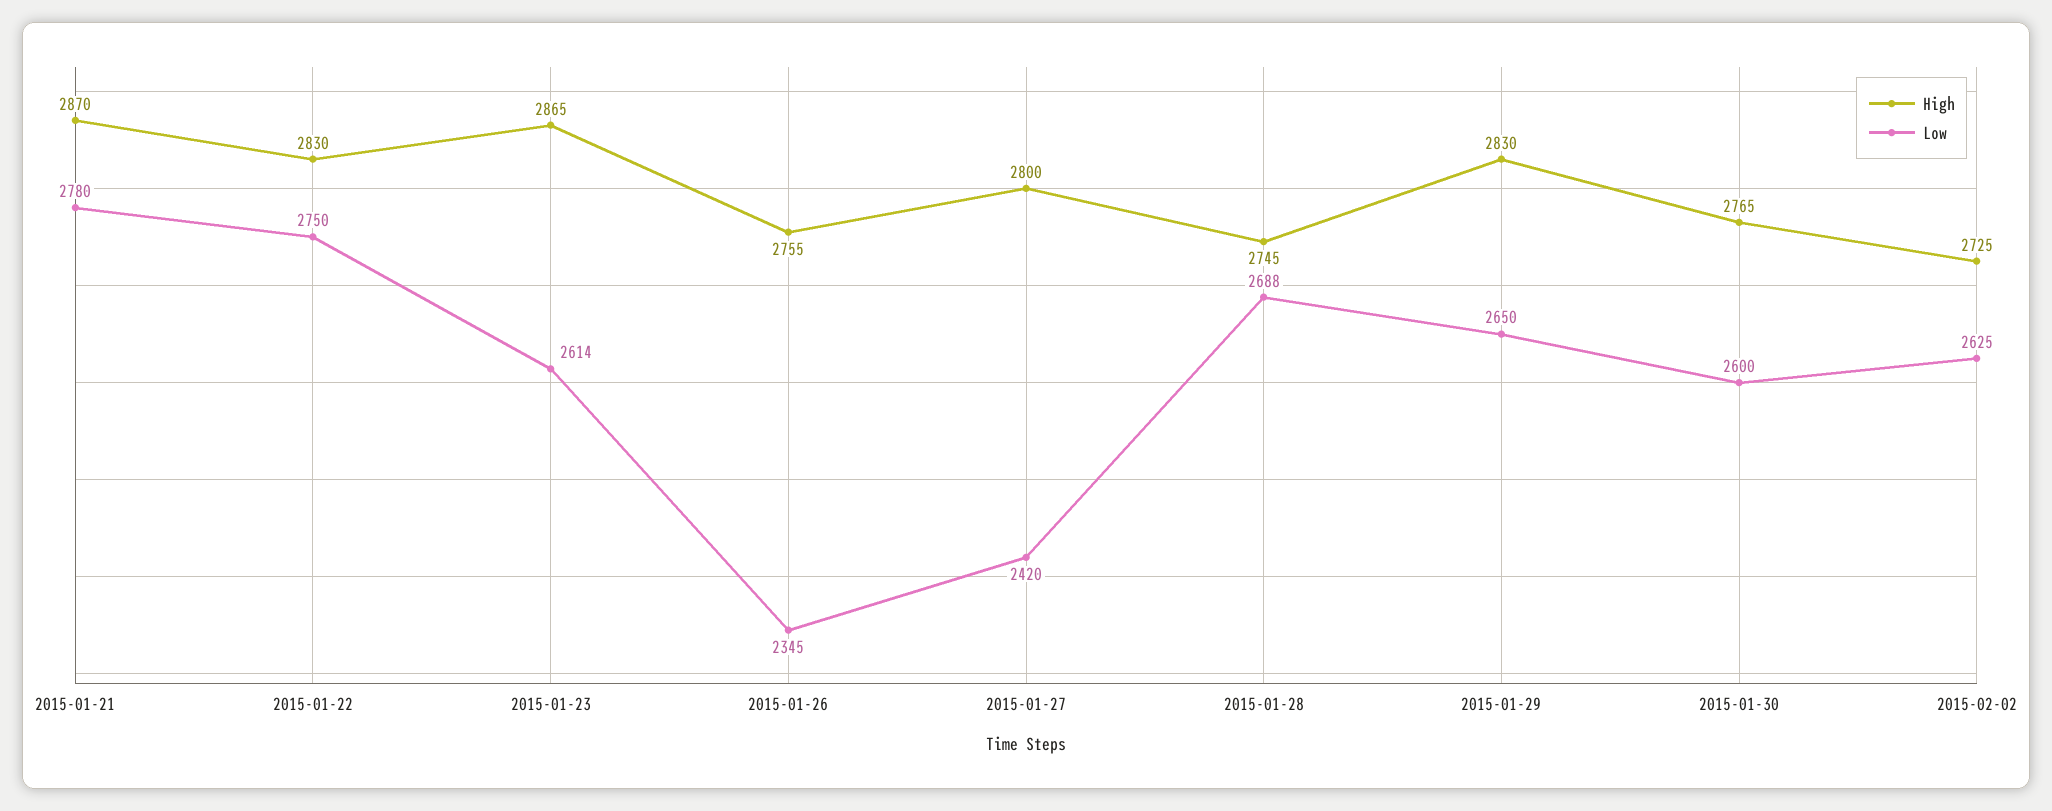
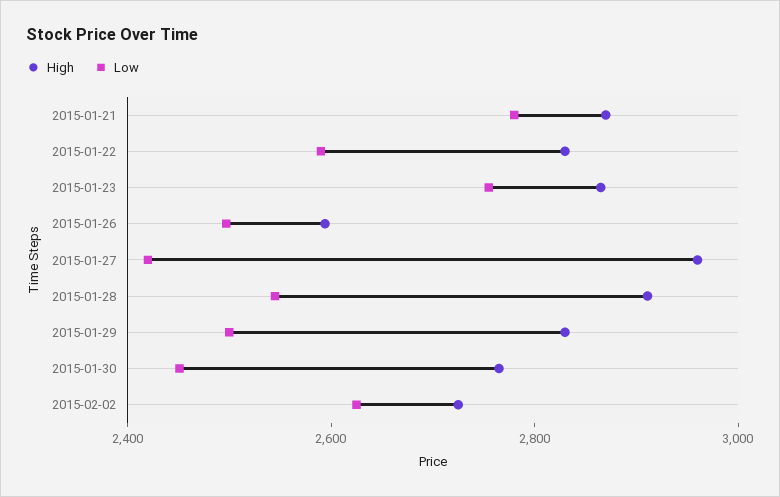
Low, 2015-01-22: 2750 -> 2600
Low, 2015-01-23: 2614 -> 2750
High, 2015-01-26: 2755 -> 2600
Low, 2015-01-26: 2345 -> 2500
High, 2015-01-27: 2800 -> 2950
High, 2015-01-28: 2745 -> 2900
Low, 2015-01-28: 2688 -> 2550
Low, 2015-01-29: 2650 -> 2500
Low, 2015-01-30: 2600 -> 2450

